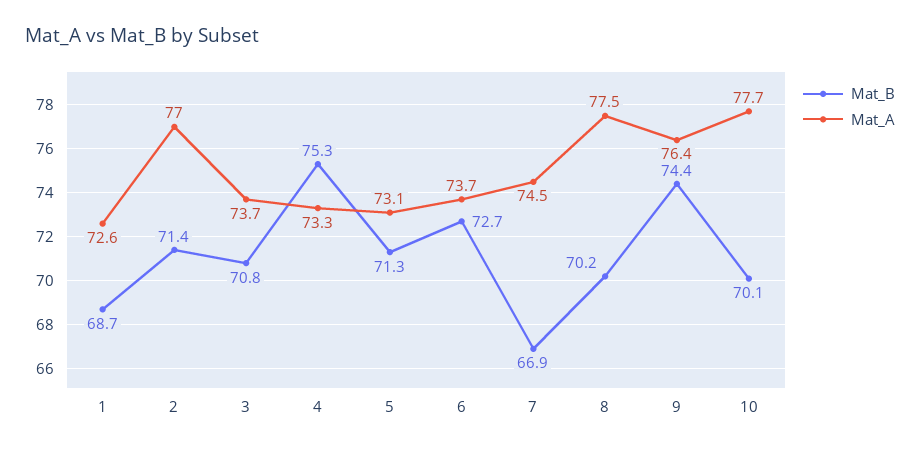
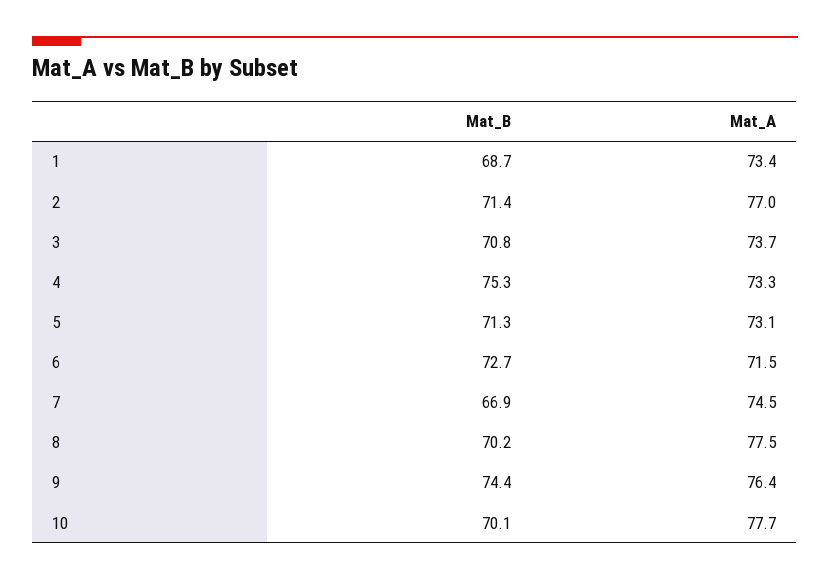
Mat_A, 1: 72.6 -> 73.4
Mat_A, 6: 73.7 -> 71.5

